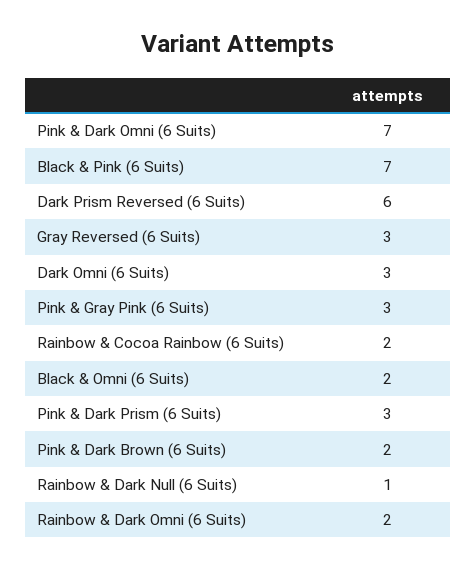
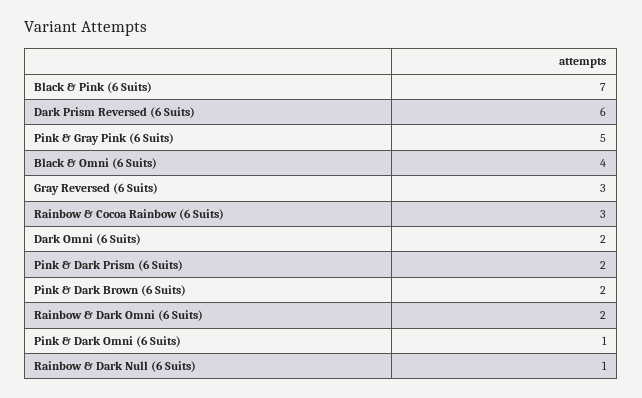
Pink & Dark Omni (6 Suits): 7 -> 1
Dark Omni (6 Suits): 3 -> 2
Pink & Gray Pink (6 Suits): 3 -> 5
Rainbow & Cocoa Rainbow (6 Suits): 2 -> 3
Black & Omni (6 Suits): 2 -> 4
Pink & Dark Prism (6 Suits): 3 -> 2

